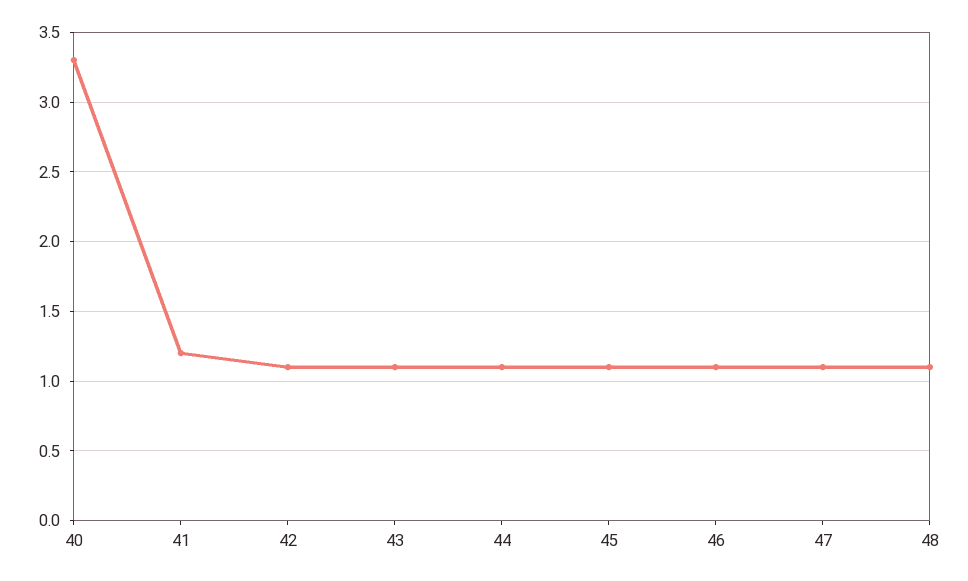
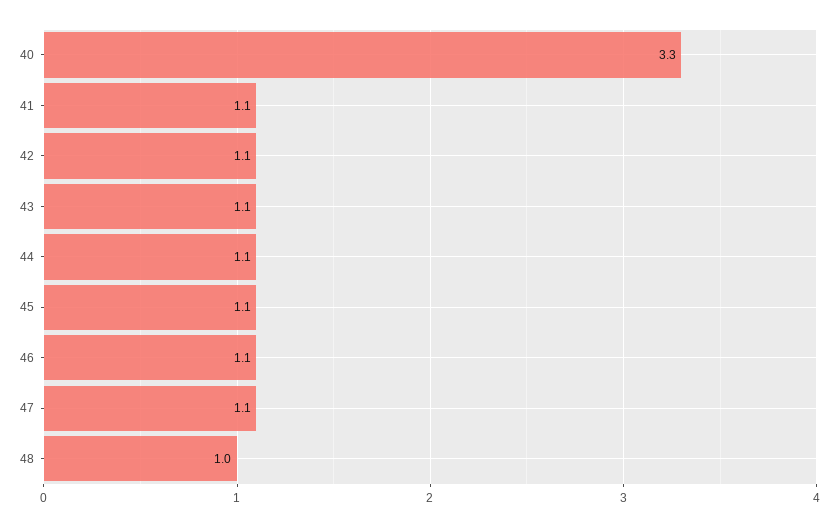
41: 1.2 -> 1.1
48: 1.1 -> 1

